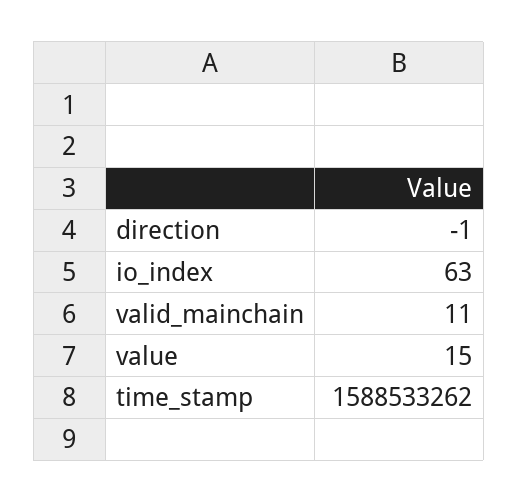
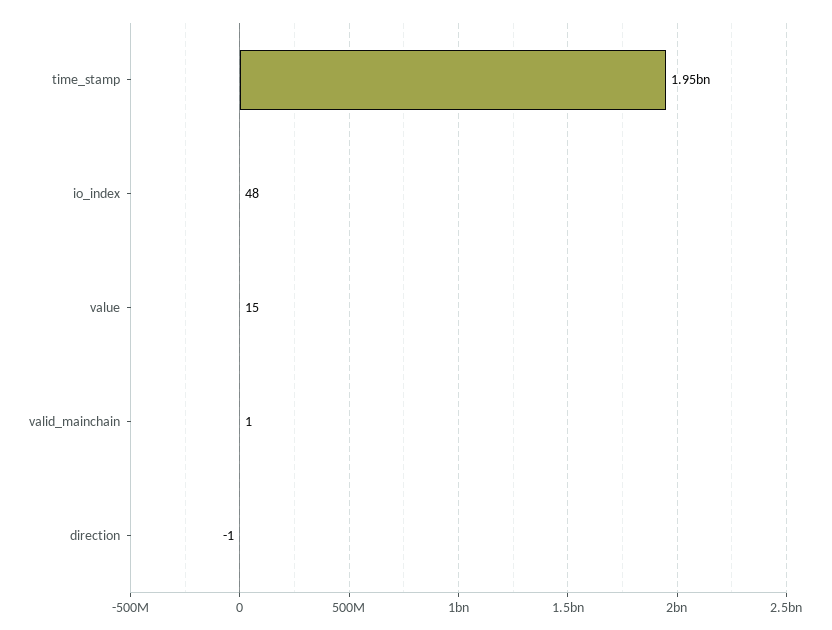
io_index: 63 -> 48
valid_mainchain: 11 -> 1
time_stamp: 1588533262 -> 1950000000

